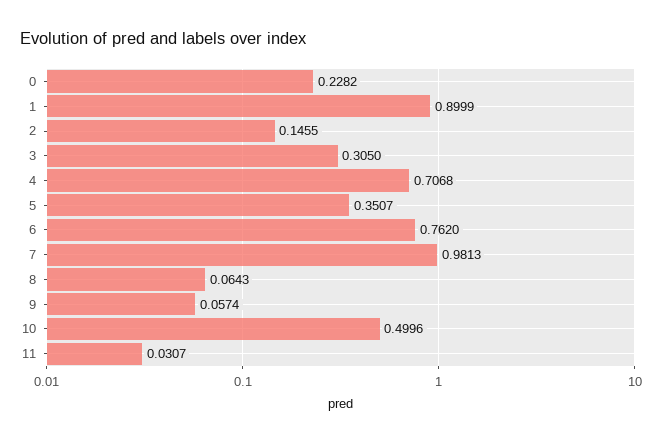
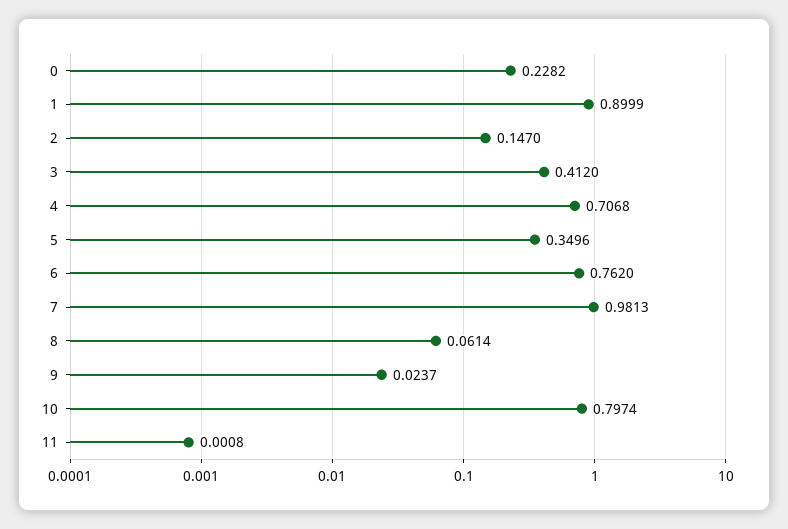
2: 0.1455 -> 0.147
3: 0.305 -> 0.412
5: 0.3507 -> 0.3496
8: 0.0643 -> 0.0614
9: 0.0574 -> 0.0237
10: 0.4996 -> 0.7974
11: 0.0307 -> 0.0008

